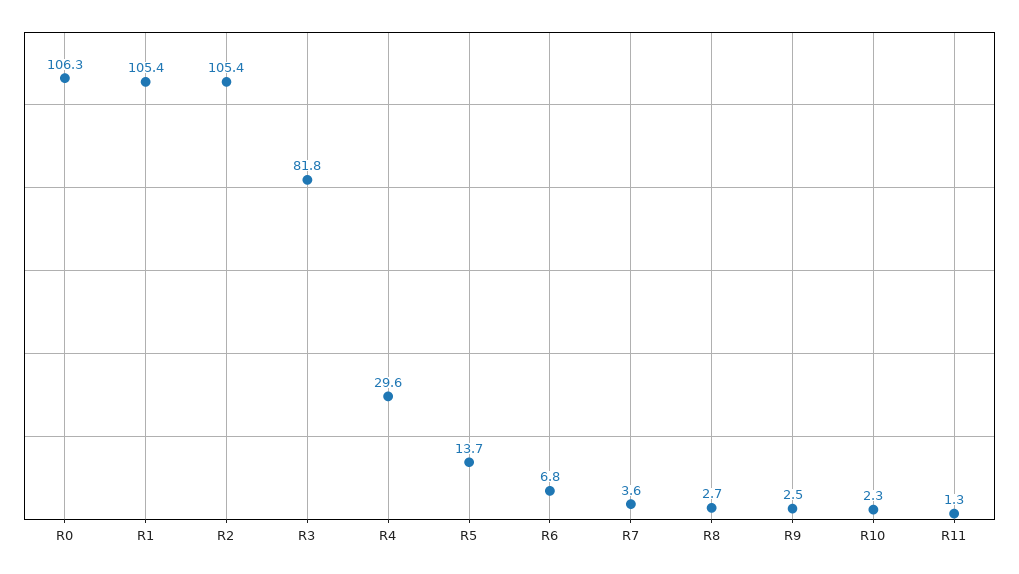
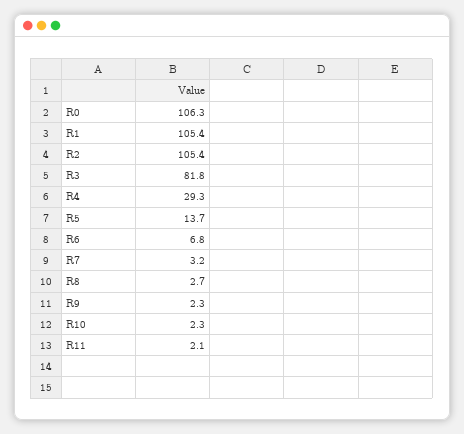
R4: 29.6 -> 29.3
R7: 3.6 -> 3.2
R9: 2.5 -> 2.3
R11: 1.3 -> 2.1

